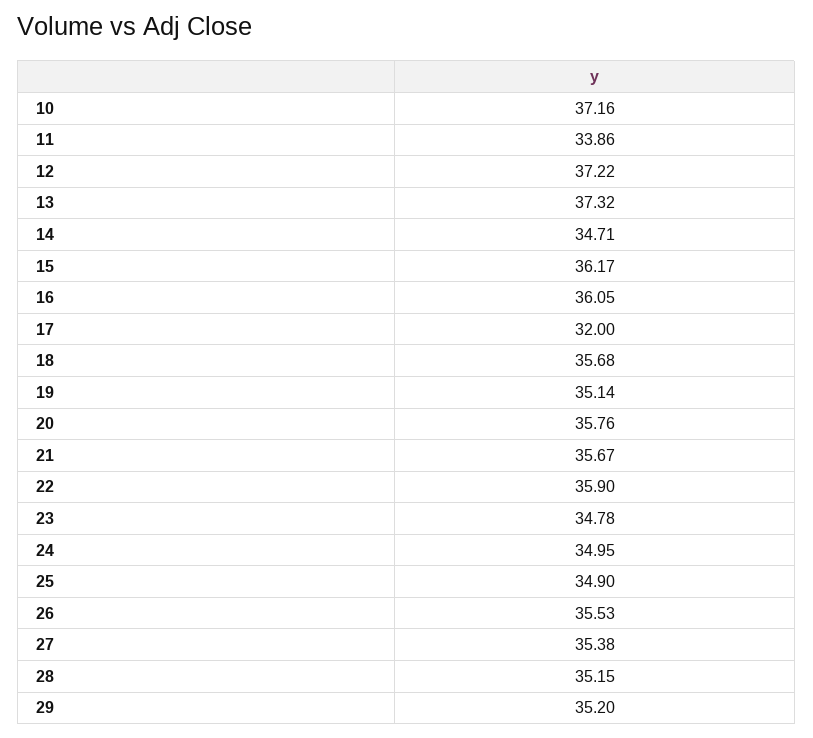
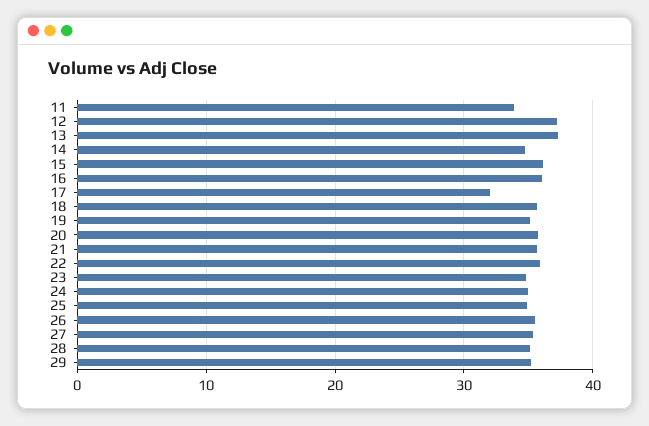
10: 37.16 -> none

